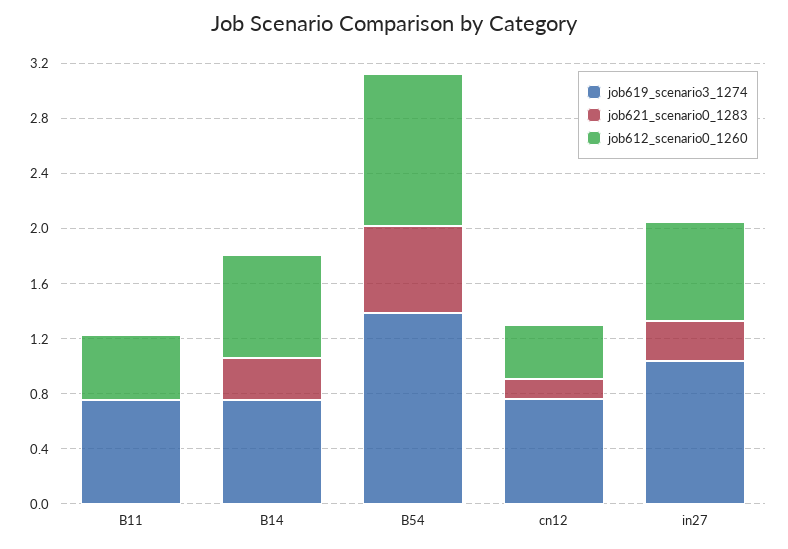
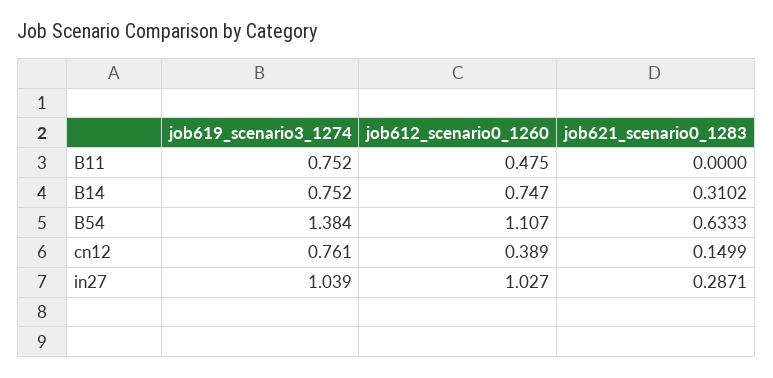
job612_scenario0_1260, in27: 0.7 -> 1.027

